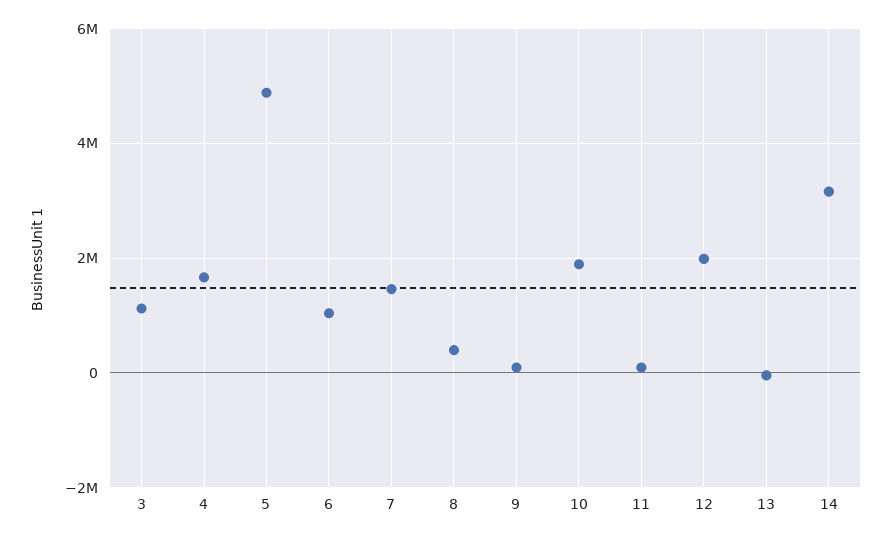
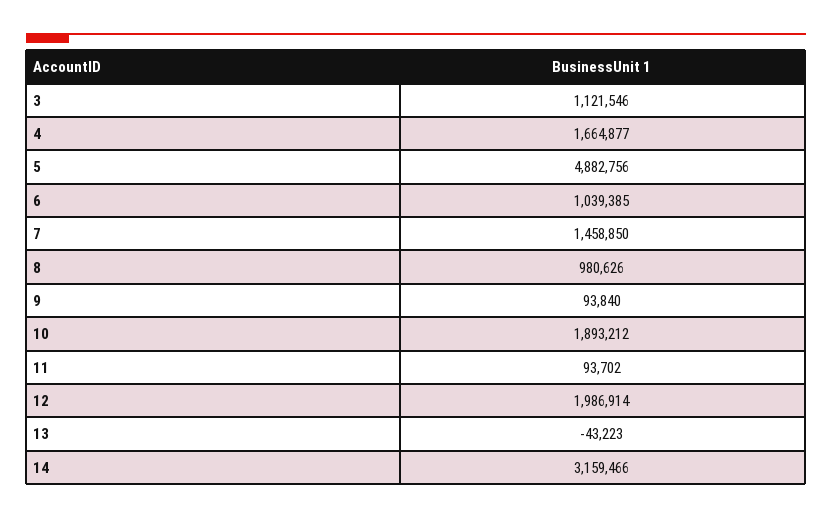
8: 400000 -> 980626

